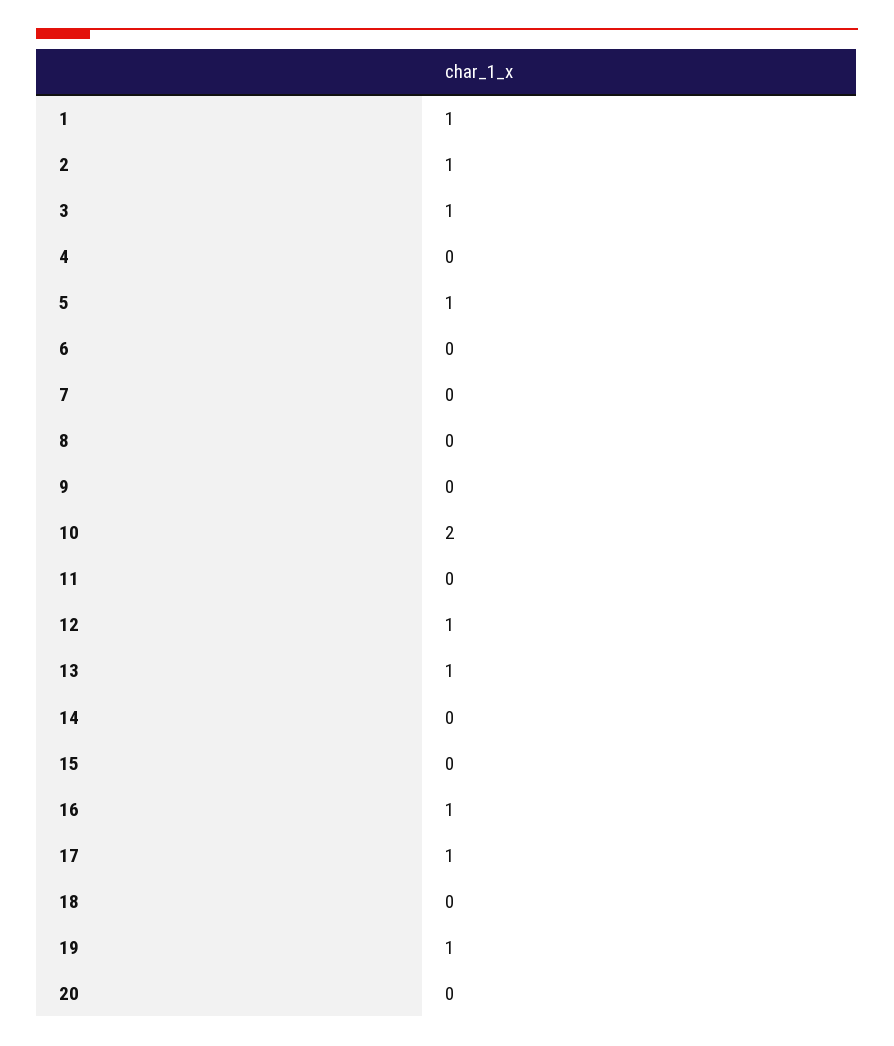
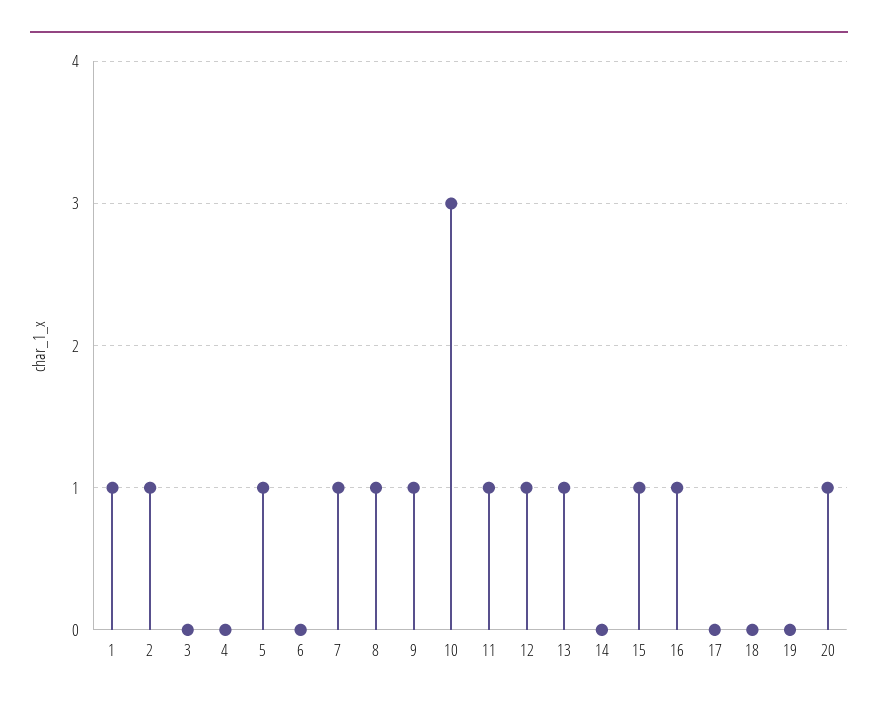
3: 1 -> 0
7: 0 -> 1
8: 0 -> 1
9: 0 -> 1
10: 2 -> 3
11: 0 -> 1
15: 0 -> 1
17: 1 -> 0
19: 1 -> 0
20: 0 -> 1

